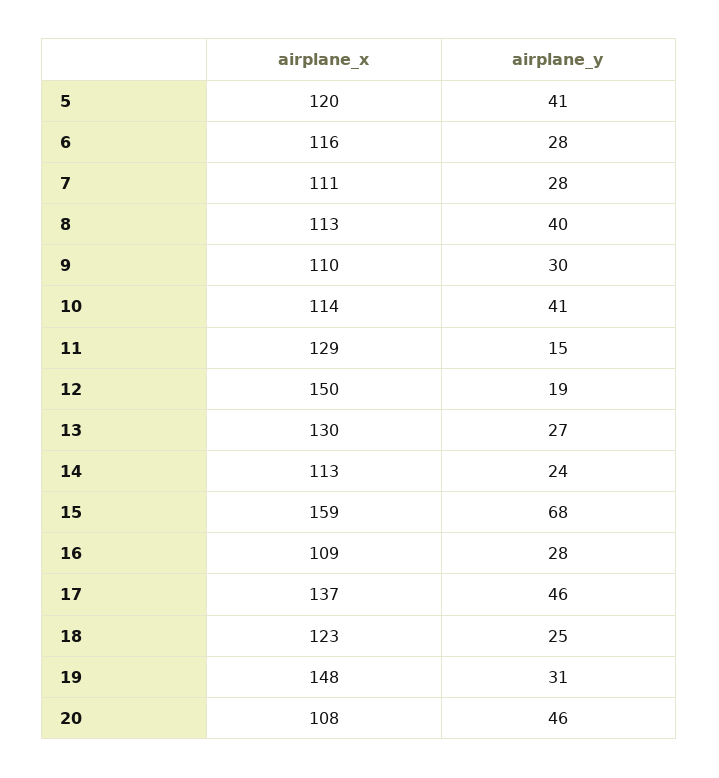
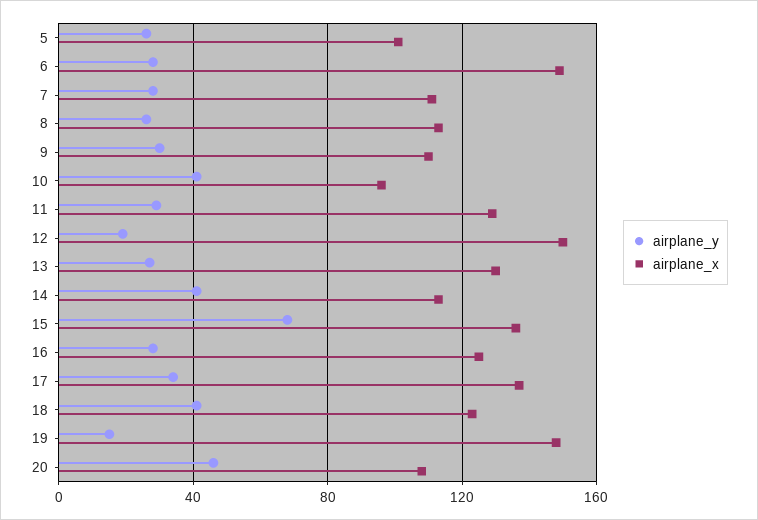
airplane_x, 5: 120 -> 100
airplane_y, 5: 41 -> 25
airplane_x, 6: 116 -> 150
airplane_y, 8: 40 -> 25
airplane_x, 10: 114 -> 95
airplane_y, 11: 15 -> 30
airplane_y, 14: 24 -> 40
airplane_x, 15: 159 -> 135
airplane_x, 16: 109 -> 125
airplane_y, 17: 46 -> 35
airplane_y, 18: 25 -> 40
airplane_y, 19: 31 -> 15

